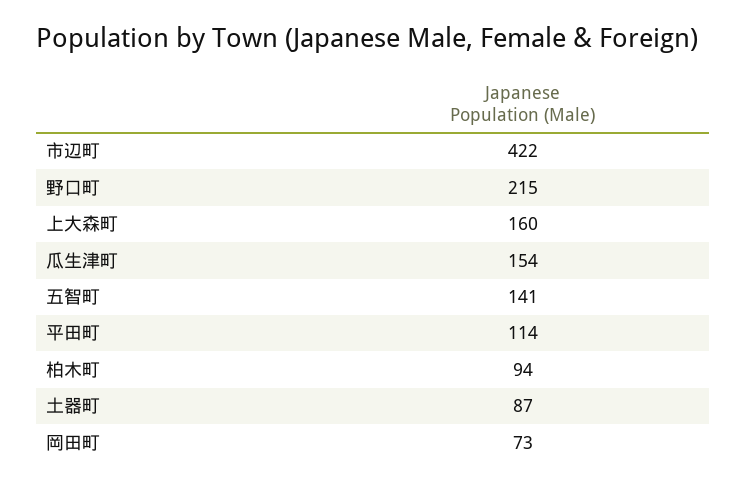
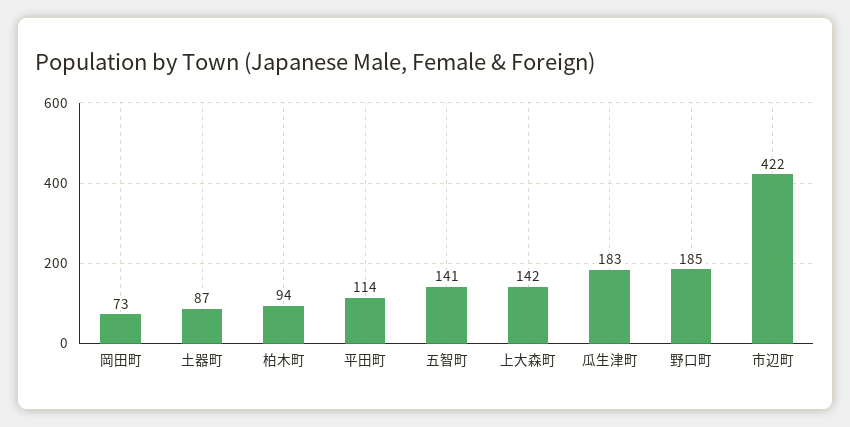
野口町: 215 -> 185
上大森町: 160 -> 142
瓜生津町: 154 -> 183

